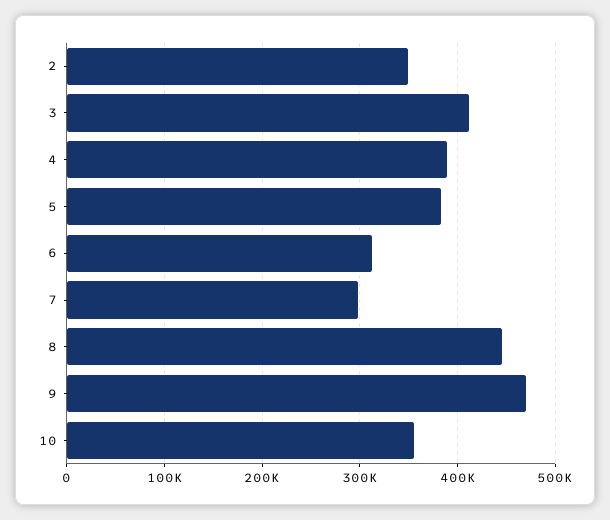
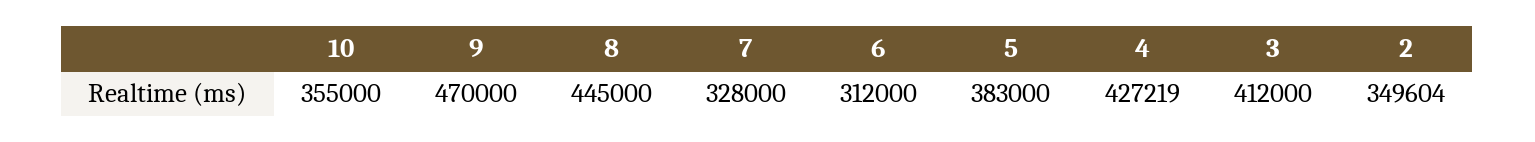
4: 390000 -> 427219
7: 300000 -> 328000

